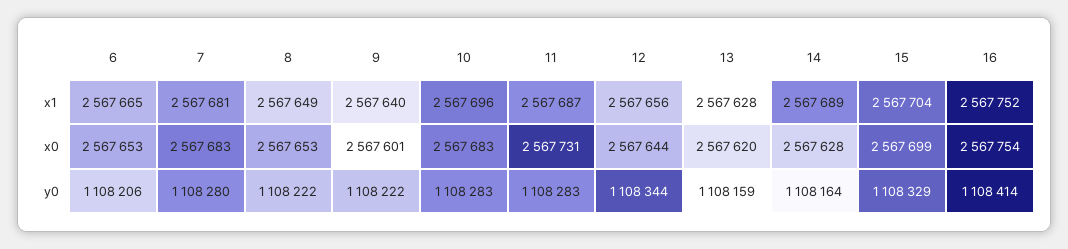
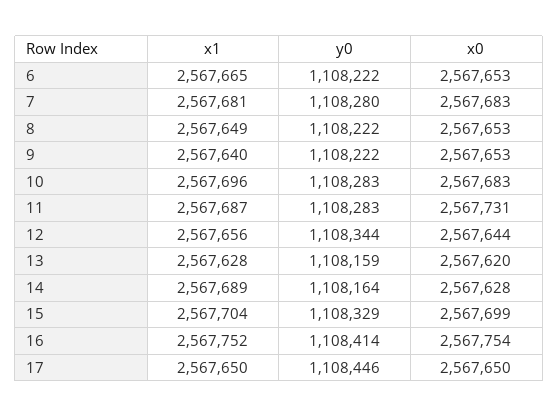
9, x0: 2567601 -> 2567653
6, y0: 1108206 -> 1108222
17, x1: none -> 2567650
17, y0: none -> 1108446
17, x0: none -> 2567650

